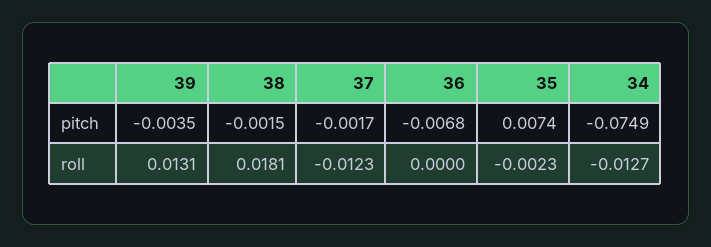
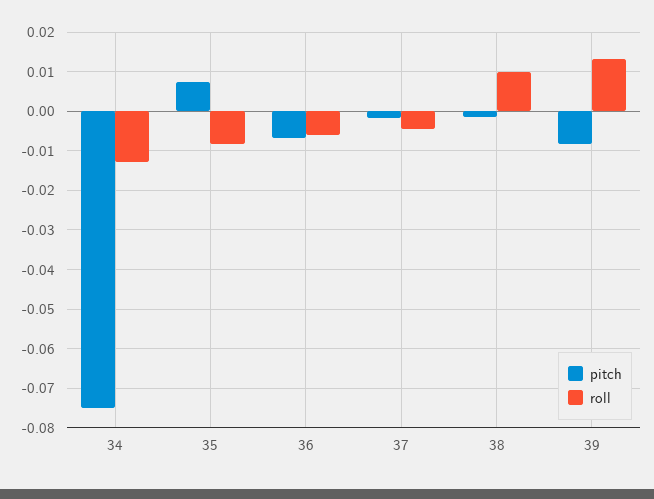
pitch, 39: -0.0035 -> -0.008
roll, 38: 0.0181 -> 0.01
roll, 37: -0.0123 -> -0.004
roll, 36: 0 -> -0.006
roll, 35: -0.0023 -> -0.008

